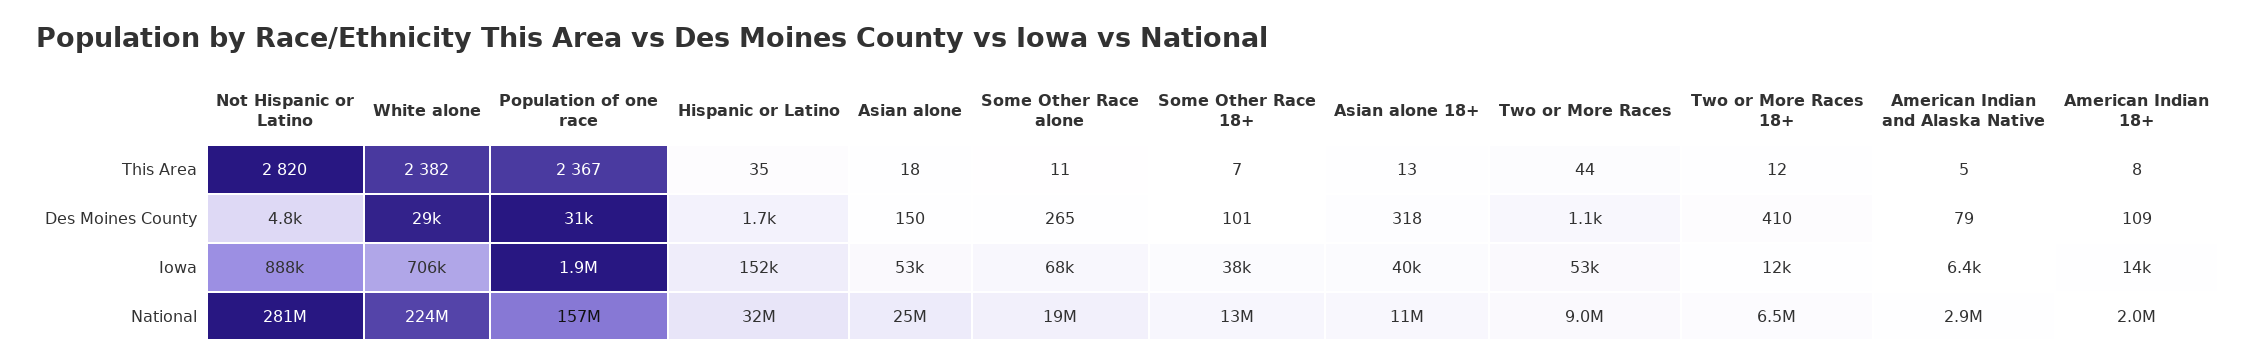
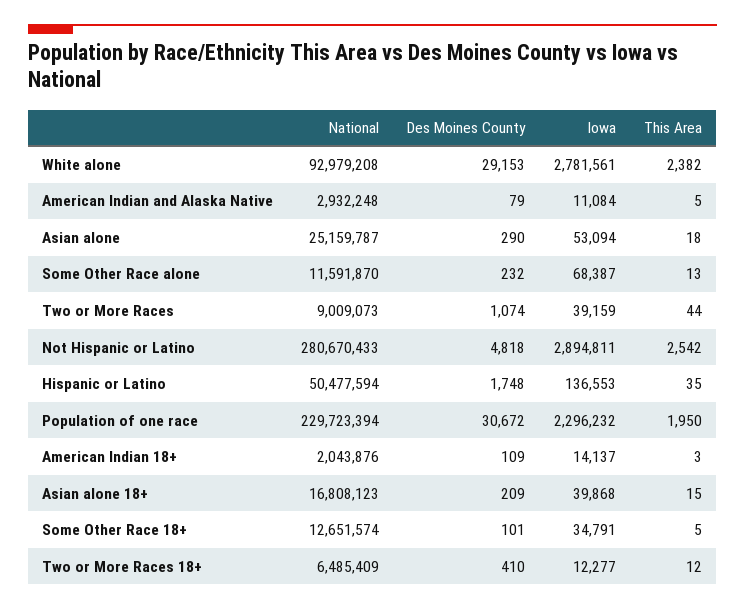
Not Hispanic or Latino, This Area: 2820 -> 2542
Population of one race, This Area: 2367 -> 1950
Some Other Race alone, This Area: 11 -> 13
Some Other Race 18+, This Area: 7 -> 5
Asian alone 18+, This Area: 13 -> 15
American Indian 18+, This Area: 8 -> 3
Asian alone, Des Moines County: 150 -> 290
Some Other Race alone, Des Moines County: 265 -> 232
Asian alone 18+, Des Moines County: 318 -> 209
Not Hispanic or Latino, Iowa: 888000 -> 2894811
White alone, Iowa: 706000 -> 2781561
Population of one race, Iowa: 1900000 -> 2296232
Hispanic or Latino, Iowa: 152000 -> 136553
Some Other Race 18+, Iowa: 38000 -> 34791
Two or More Races, Iowa: 53000 -> 39159
American Indian and Alaska Native, Iowa: 6400 -> 11084
White alone, National: 224000000 -> 92979208
Population of one race, National: 157000000 -> 229723394
Hispanic or Latino, National: 32000000 -> 50477594
Some Other Race alone, National: 19000000 -> 11591870
Asian alone 18+, National: 11000000 -> 16808123

